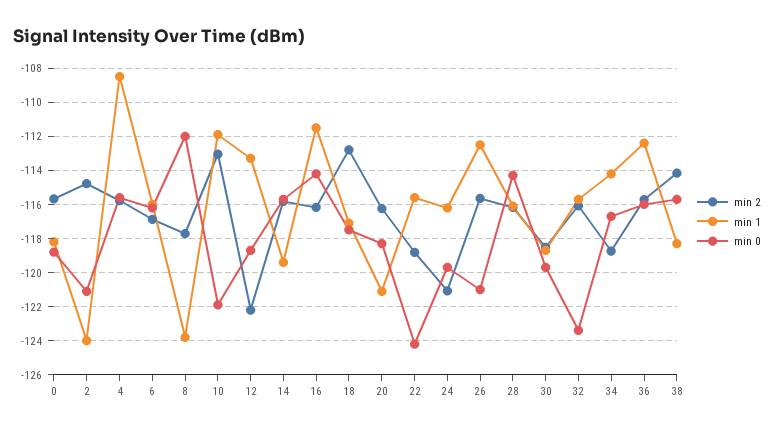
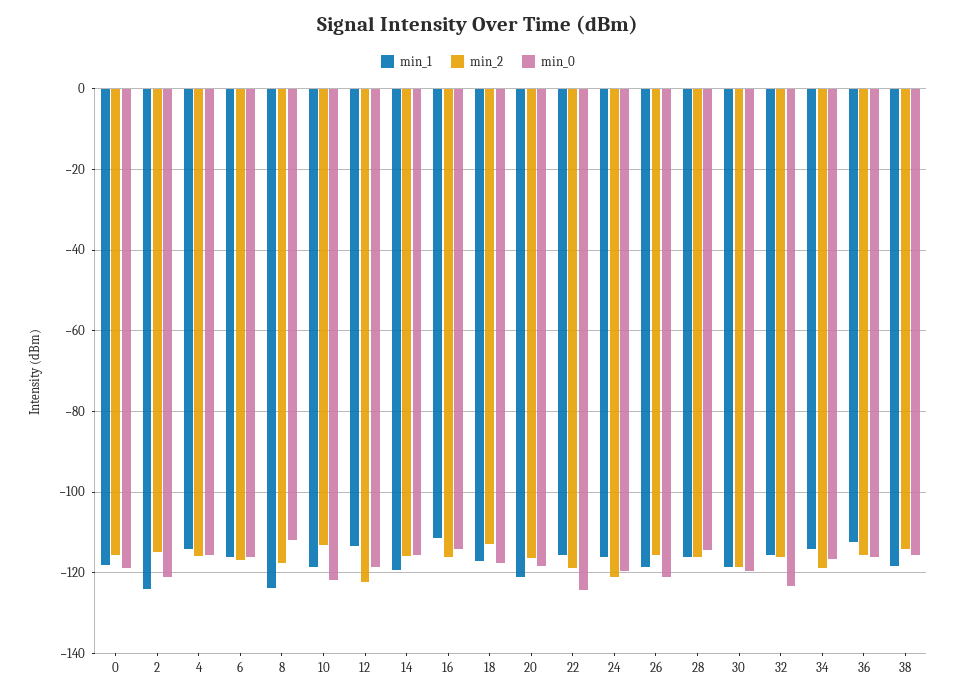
min 1, 4: -108.5 -> -114
min 1, 10: -112 -> -118
min 1, 26: -112.5 -> -118

